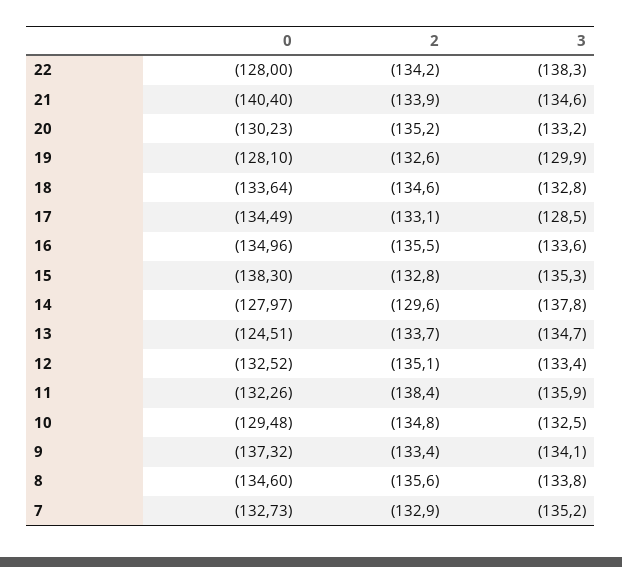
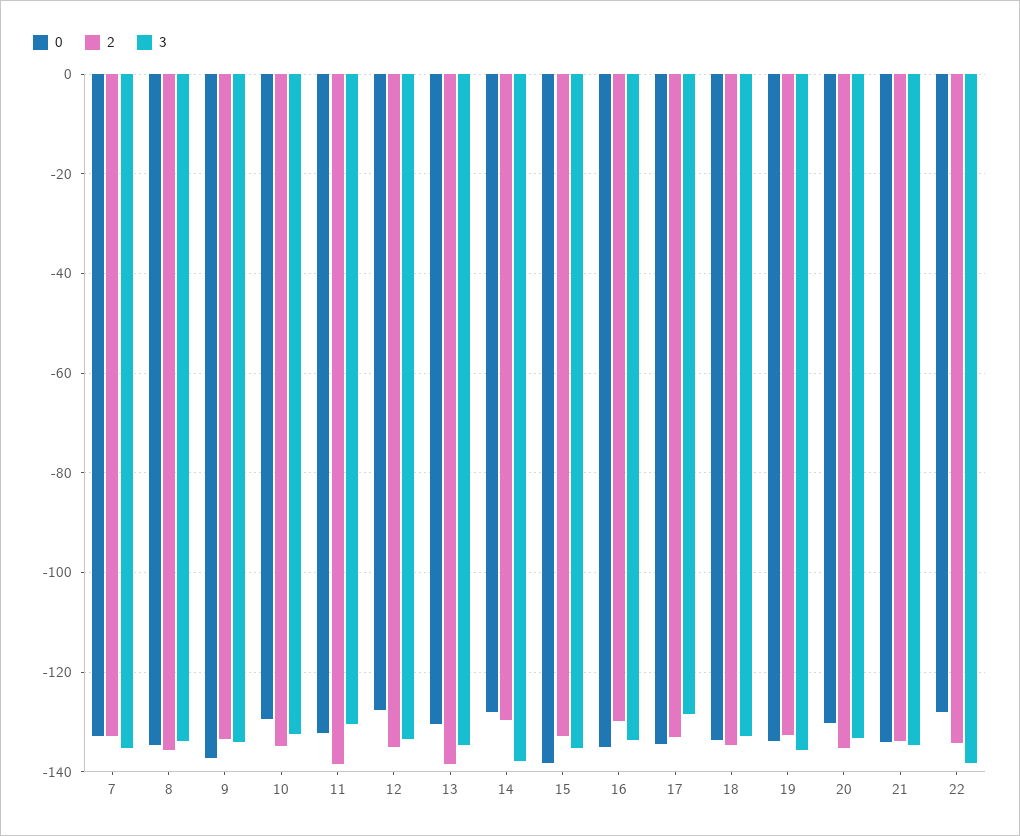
0, 21: -140.4 -> -134
0, 19: -128.1 -> -134
3, 19: -129.9 -> -136
2, 16: -135.5 -> -130
0, 13: -124.51 -> -130
2, 13: -133.7 -> -138
0, 12: -132.52 -> -128
3, 11: -135.9 -> -130

